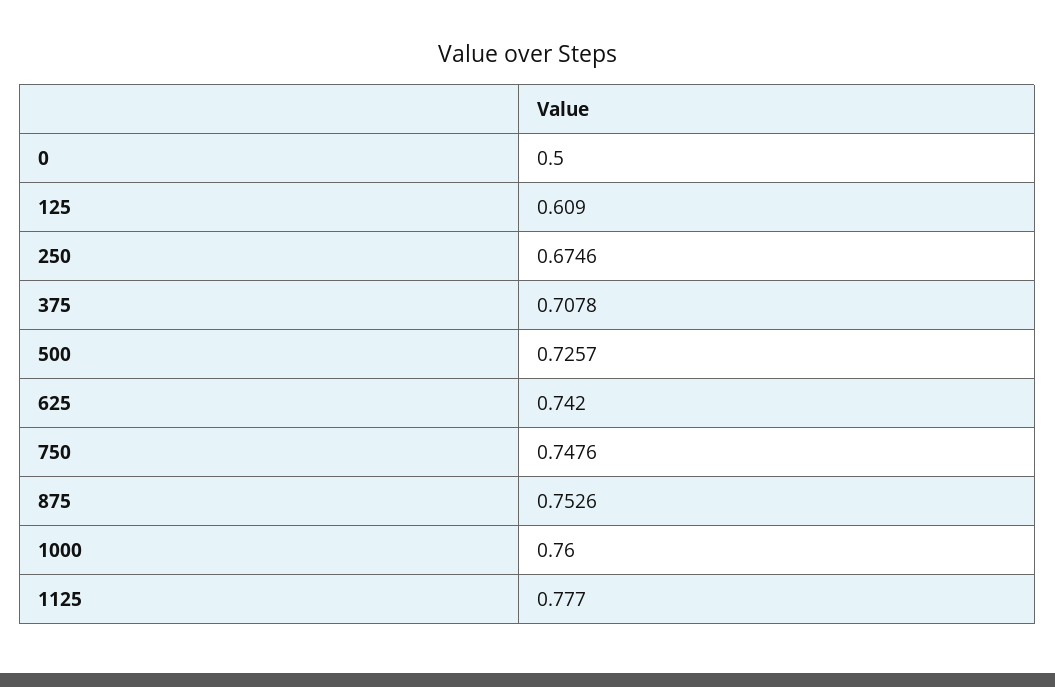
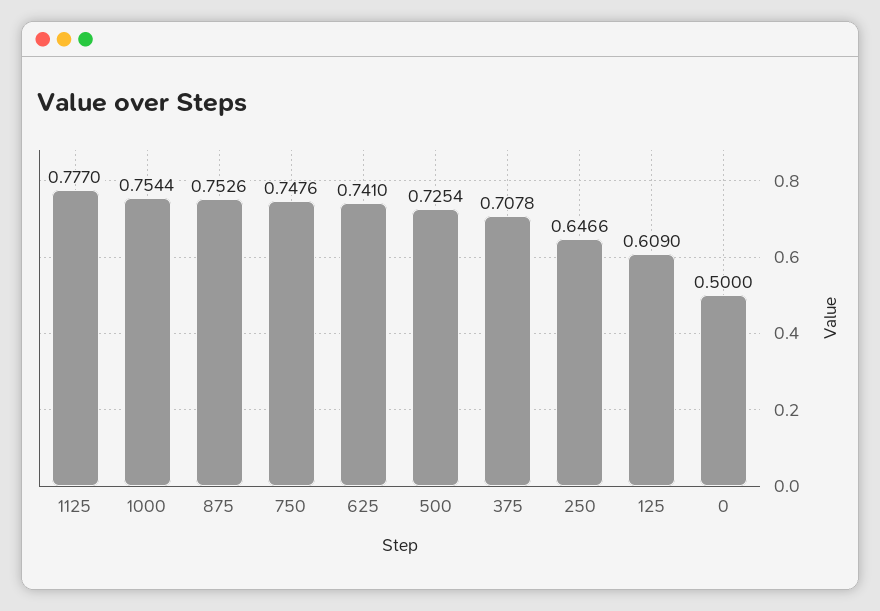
250: 0.6746 -> 0.6466
500: 0.7257 -> 0.7254
625: 0.742 -> 0.741
1000: 0.76 -> 0.7544

